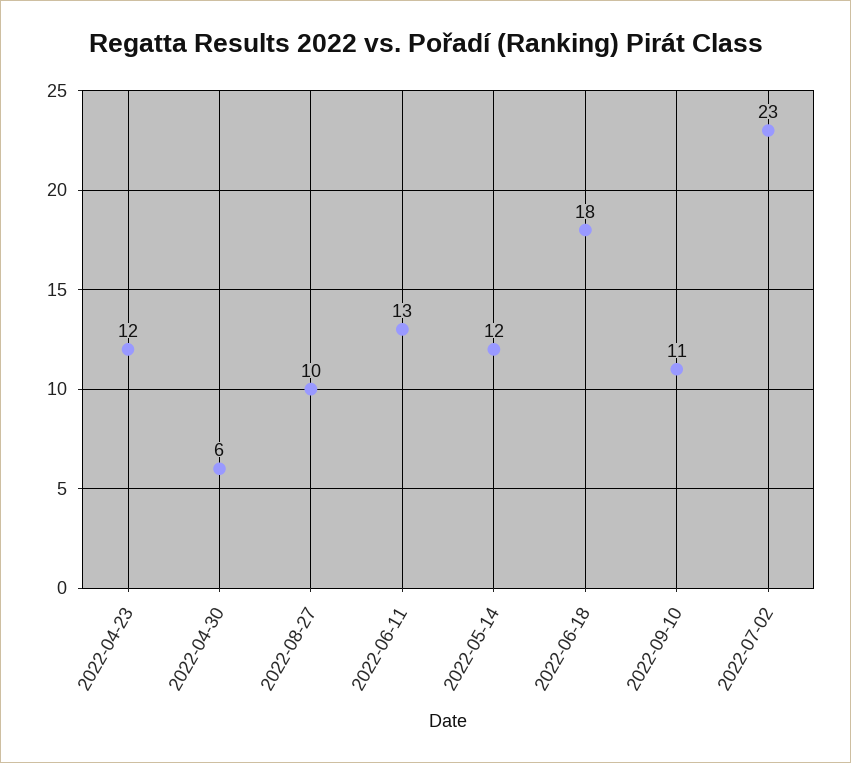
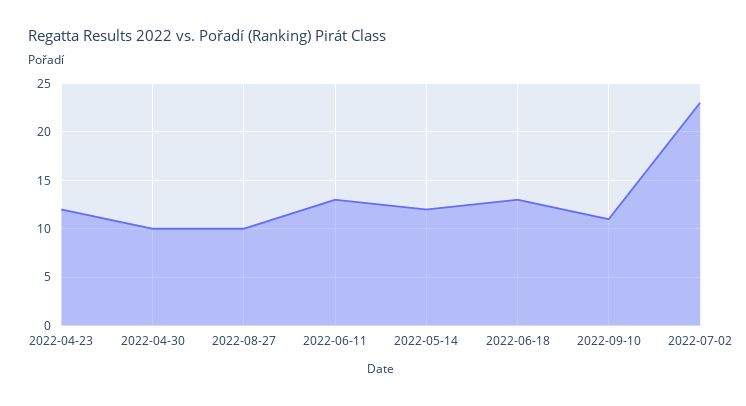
2022-04-30: 6 -> 10
2022-06-18: 18 -> 13

